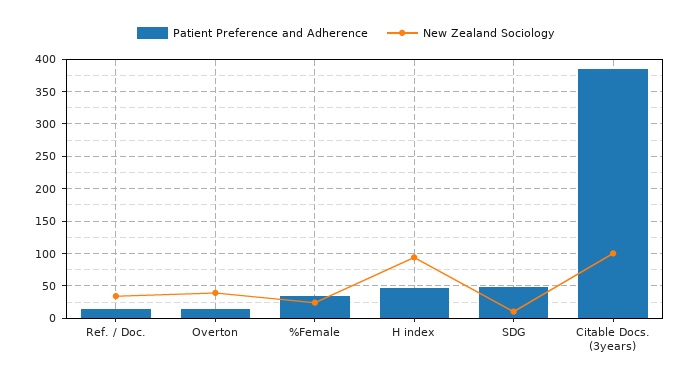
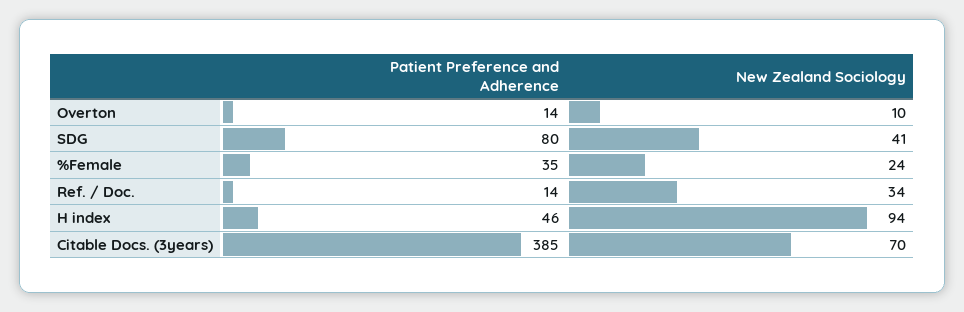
New Zealand Sociology, Overton: 40 -> 10
Patient Preference and Adherence, SDG: 50 -> 80
New Zealand Sociology, SDG: 10 -> 41
New Zealand Sociology, Citable Docs. (3years): 100 -> 70

